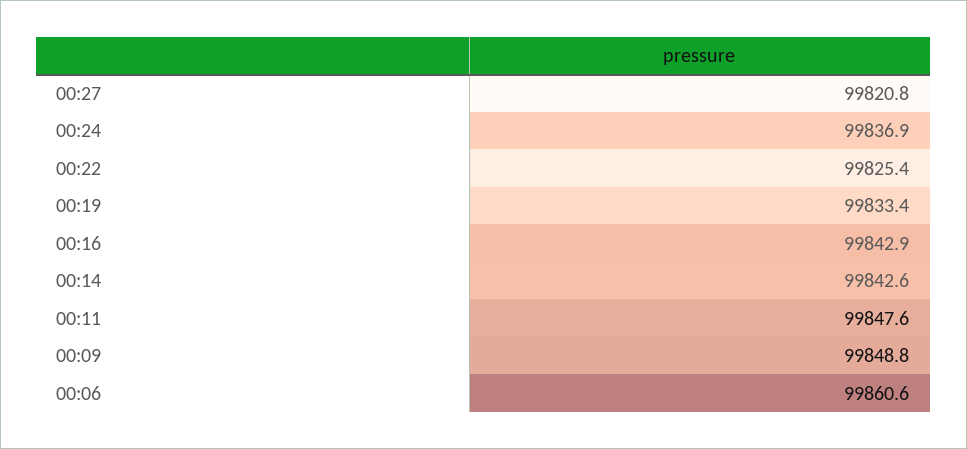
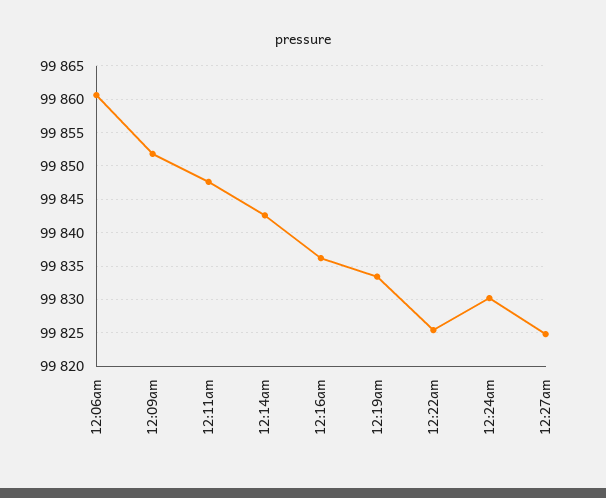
00:27: 99820.8 -> 99825
00:24: 99836.9 -> 99830
00:16: 99842.9 -> 99836
00:09: 99848.8 -> 99852

